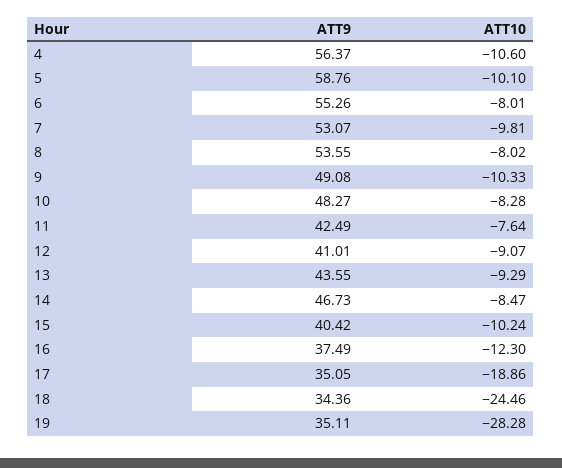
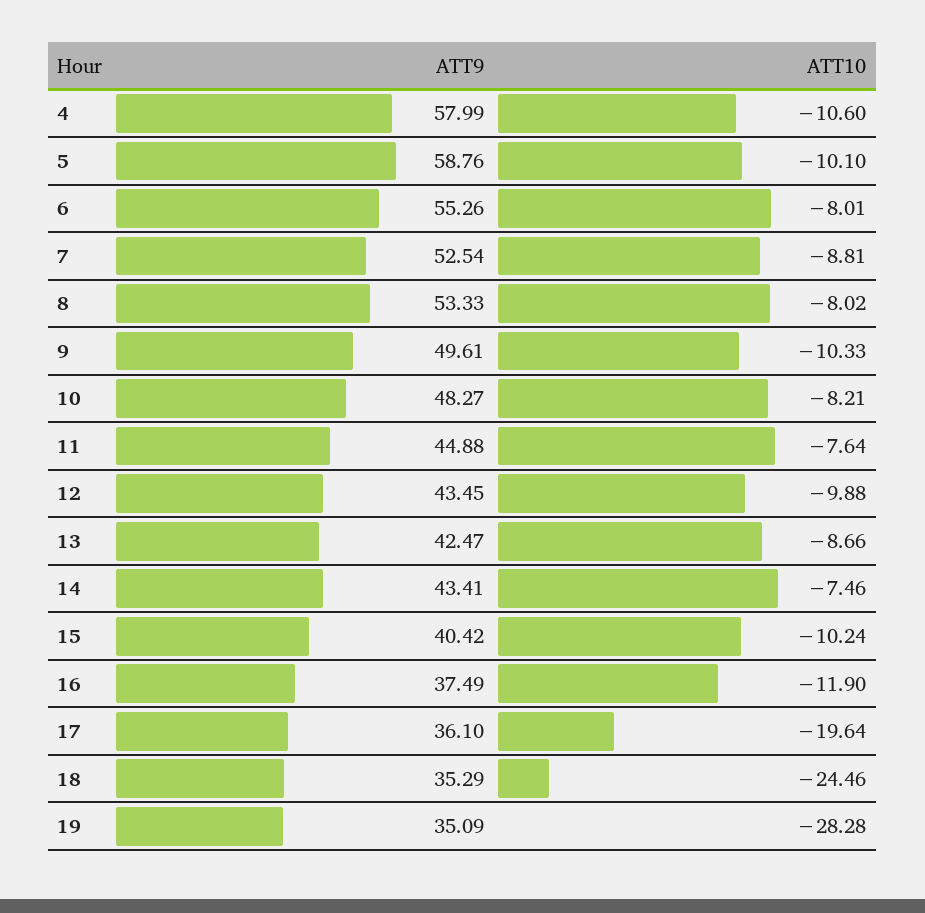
ATT9, 4: 56.37 -> 57.99
ATT9, 7: 53.07 -> 52.54
ATT10, 7: -9.81 -> -8.81
ATT9, 8: 53.55 -> 53.33
ATT9, 9: 49.08 -> 49.61
ATT10, 10: -8.28 -> -8.21
ATT9, 11: 42.49 -> 44.88
ATT9, 12: 41.01 -> 43.45
ATT10, 12: -9.07 -> -9.88
ATT9, 13: 43.55 -> 42.47
ATT10, 13: -9.29 -> -8.66
ATT9, 14: 46.73 -> 43.41
ATT10, 14: -8.47 -> -7.46
ATT10, 16: -12.3 -> -11.9
ATT9, 17: 35.05 -> 36.1
ATT10, 17: -18.86 -> -19.64
ATT9, 18: 34.36 -> 35.29
ATT9, 19: 35.11 -> 35.09

